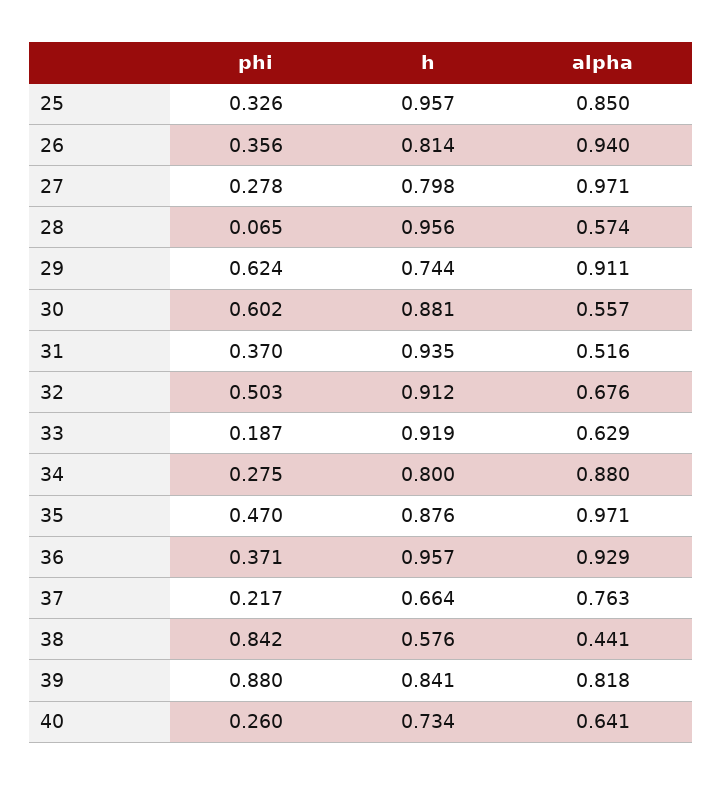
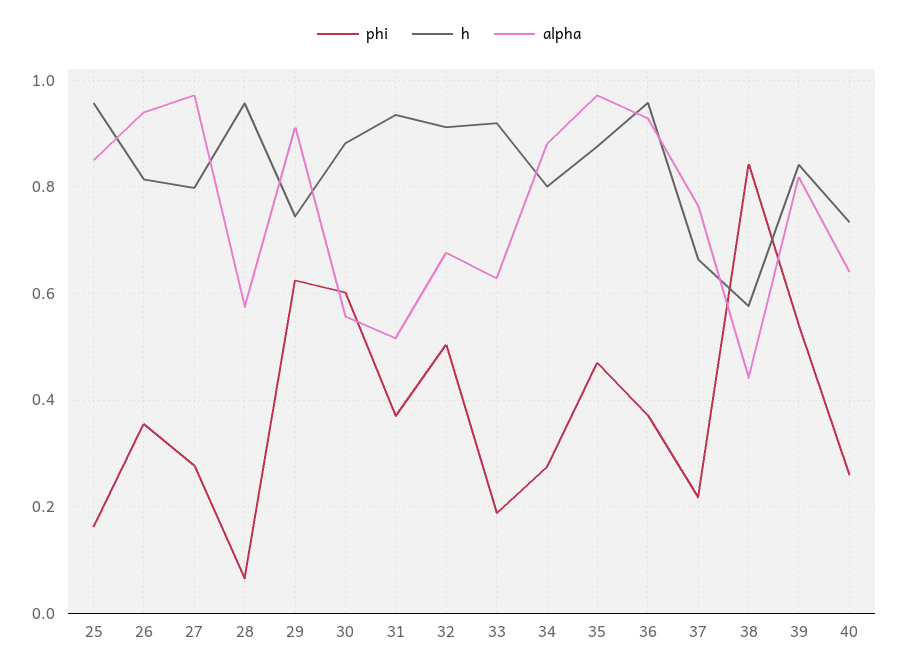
phi, 25: 0.326 -> 0.16
phi, 39: 0.88 -> 0.54

